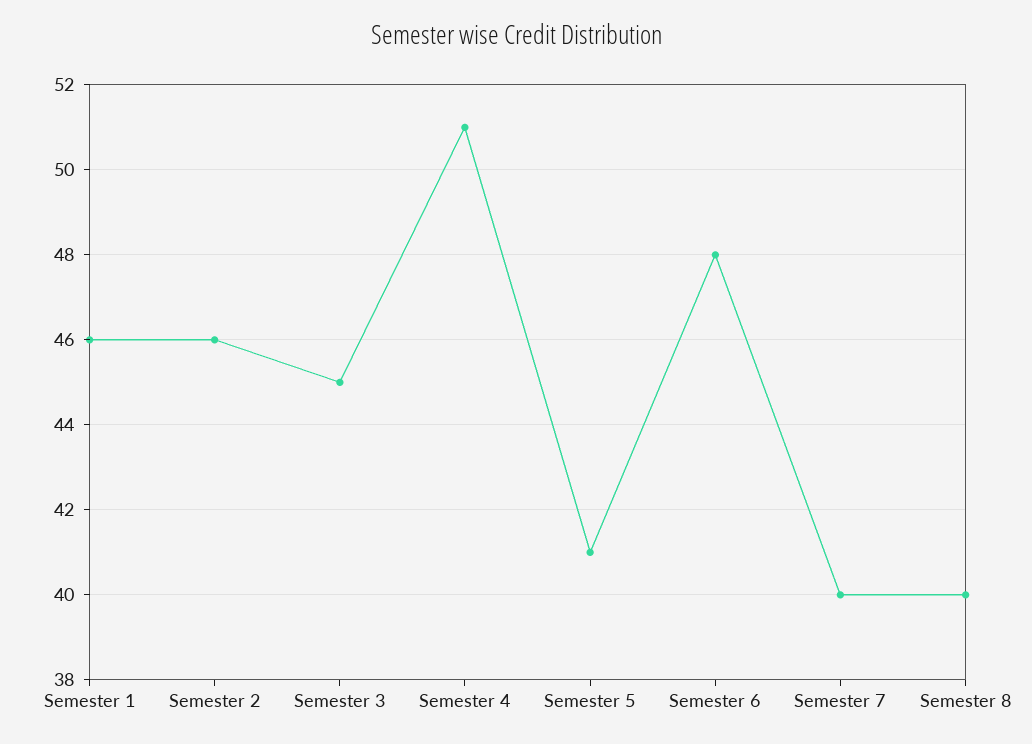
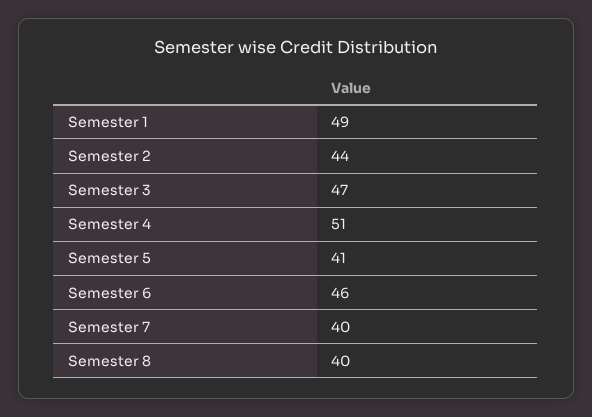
Semester 1: 46 -> 49
Semester 2: 46 -> 44
Semester 3: 45 -> 47
Semester 6: 48 -> 46

